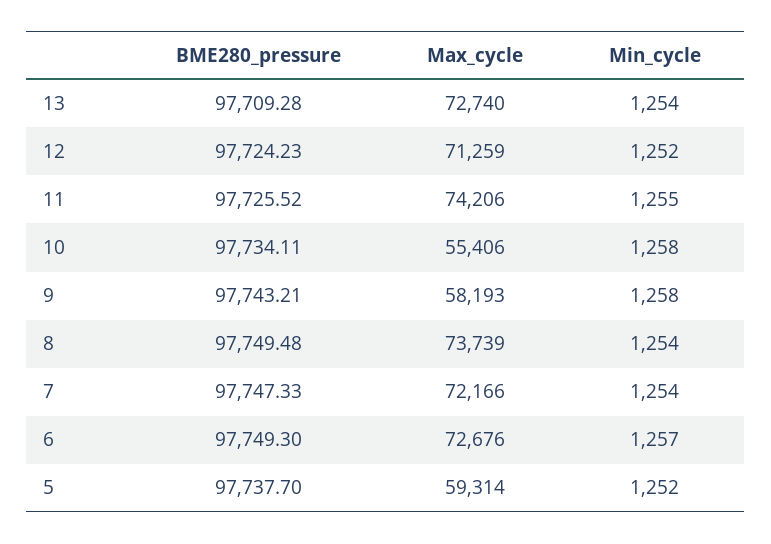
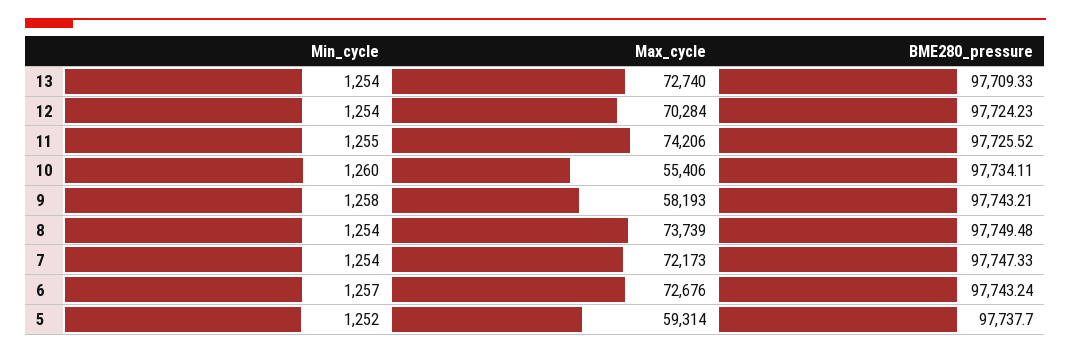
BME280_pressure, 13: 97709.28 -> 97709.33
Max_cycle, 12: 71259 -> 70284
Min_cycle, 12: 1252 -> 1254
Min_cycle, 10: 1258 -> 1260
Max_cycle, 7: 72166 -> 72173
BME280_pressure, 6: 97749.3 -> 97743.24

